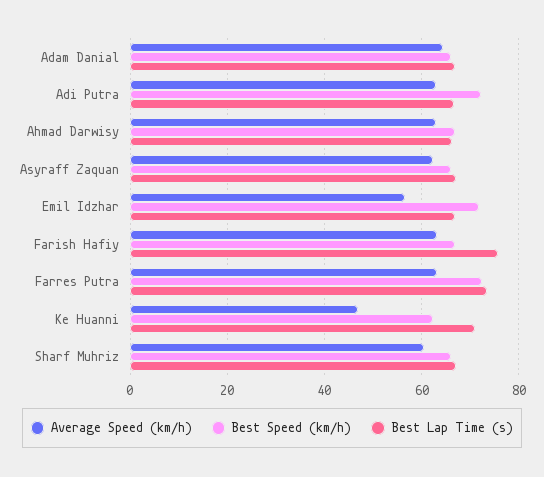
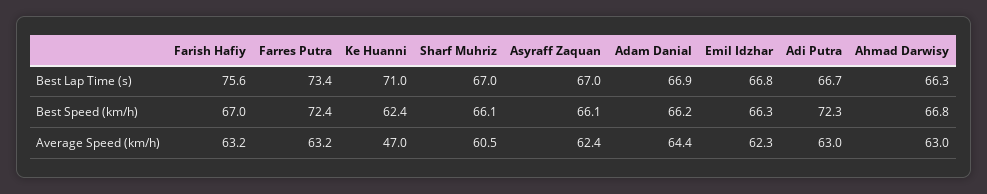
Average Speed (km/h), Emil Idzhar: 56 -> 62.3
Best Speed (km/h), Emil Idzhar: 72 -> 66.3

